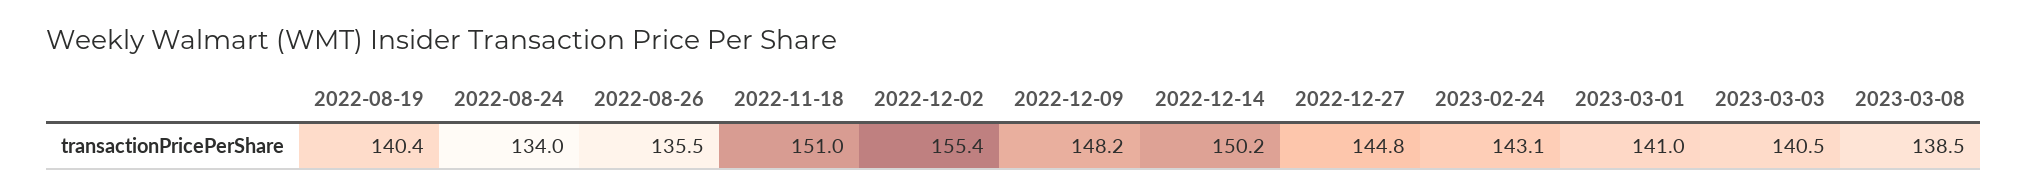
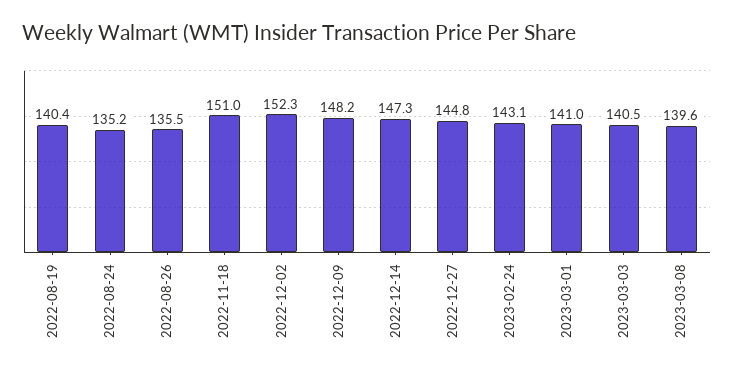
2022-08-24: 134 -> 135.2
2022-12-02: 155.4 -> 152.3
2022-12-14: 150.2 -> 147.3
2023-03-08: 138.5 -> 139.6

